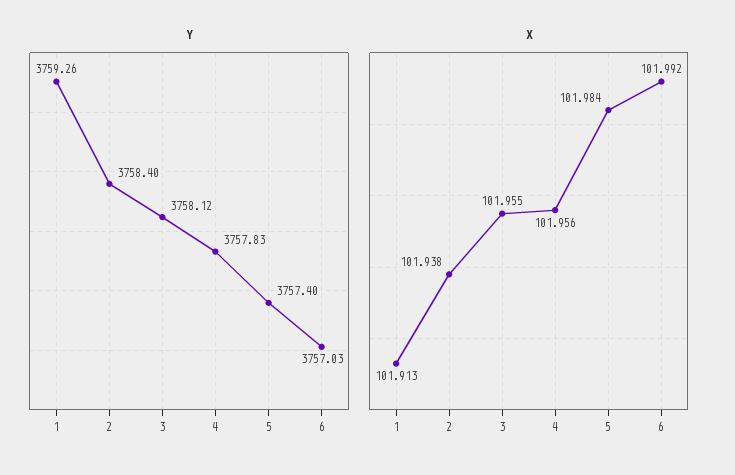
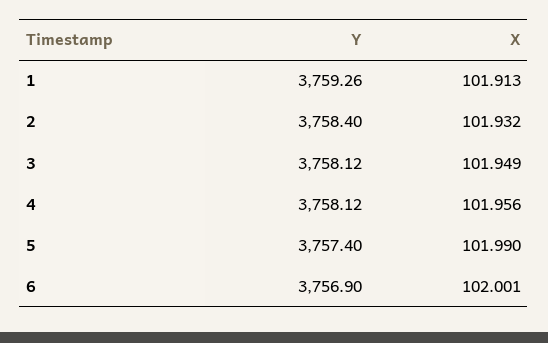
Y, 4: 3757.83 -> 3758.12
Y, 6: 3757.03 -> 3756.9
X, 2: 101.938 -> 101.932
X, 3: 101.955 -> 101.949
X, 5: 101.984 -> 101.99
X, 6: 101.992 -> 102.001

